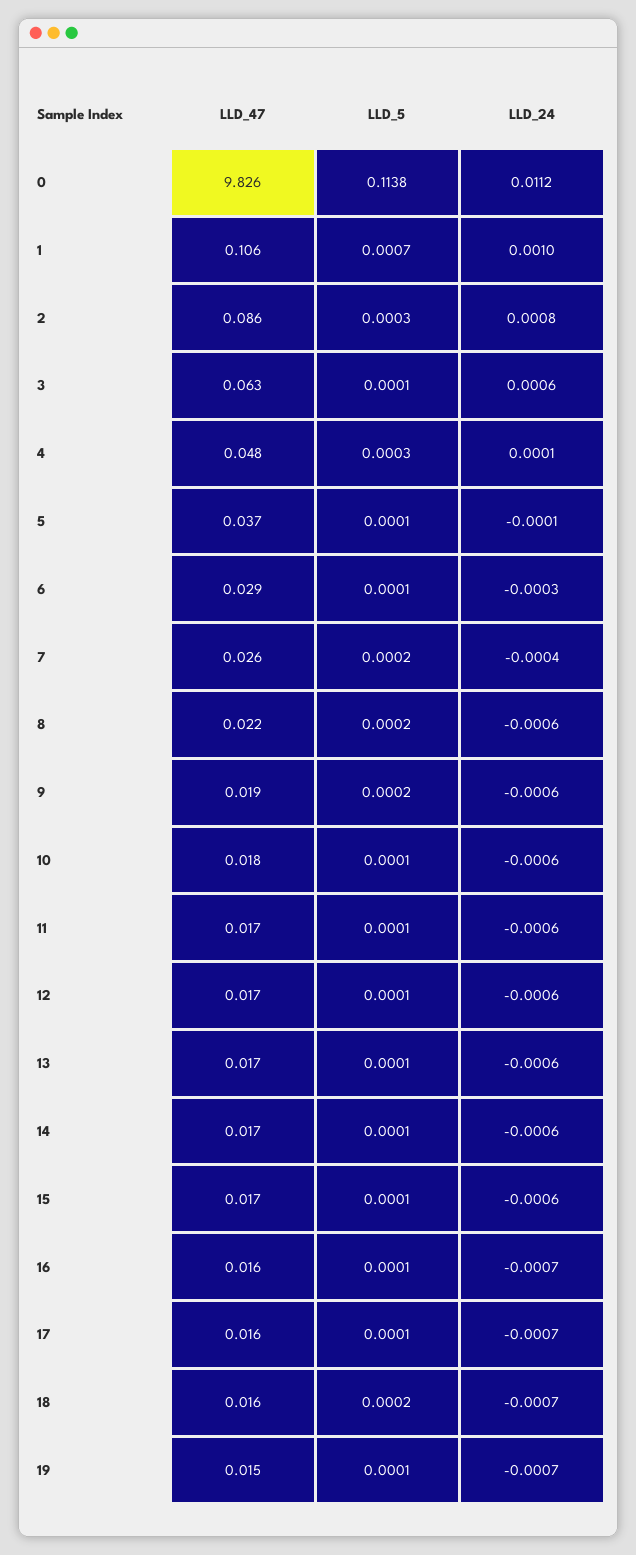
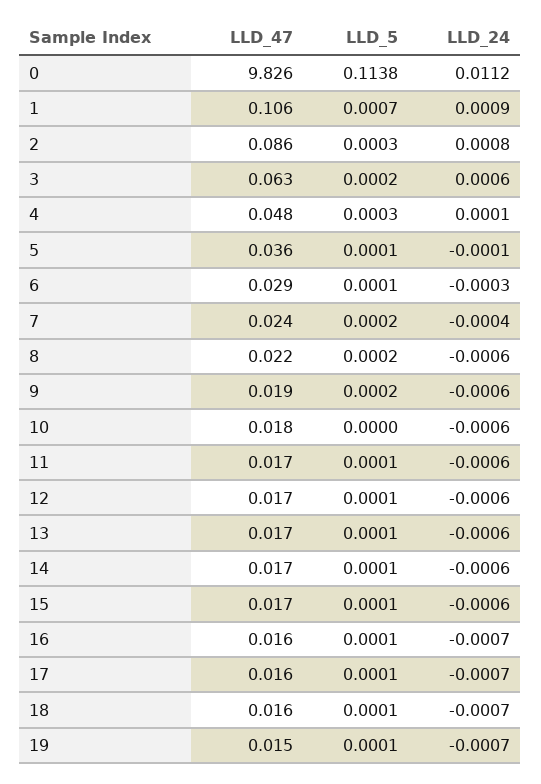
LLD_24, 1: 0.001 -> 0.0009
LLD_5, 3: 0.0001 -> 0.0002
LLD_47, 5: 0.037 -> 0.036
LLD_47, 7: 0.026 -> 0.024
LLD_5, 10: 0.0001 -> 0
LLD_5, 18: 0.0002 -> 0.0001

